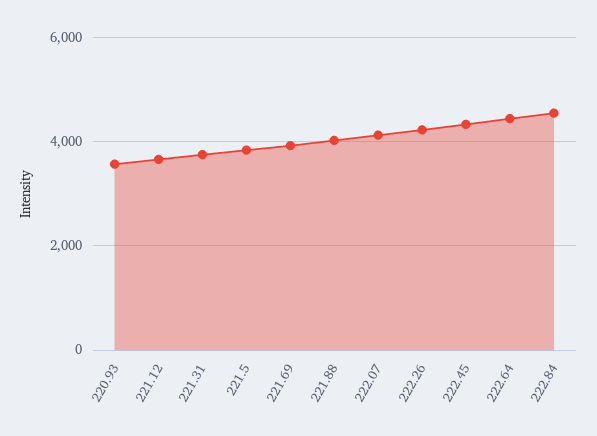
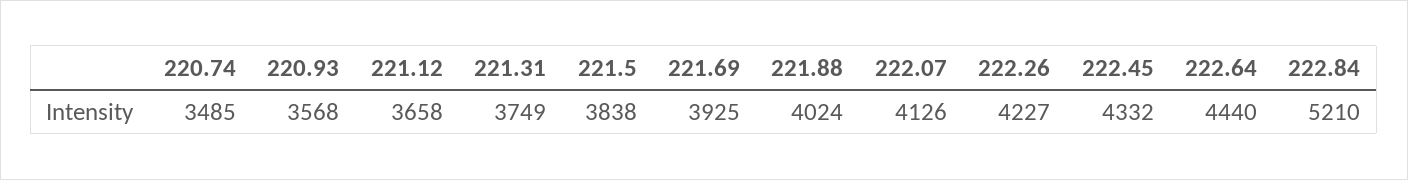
222.84: 4600 -> 5210
220.74: none -> 3485

